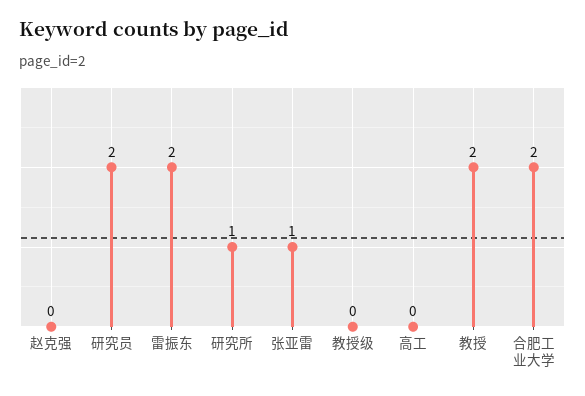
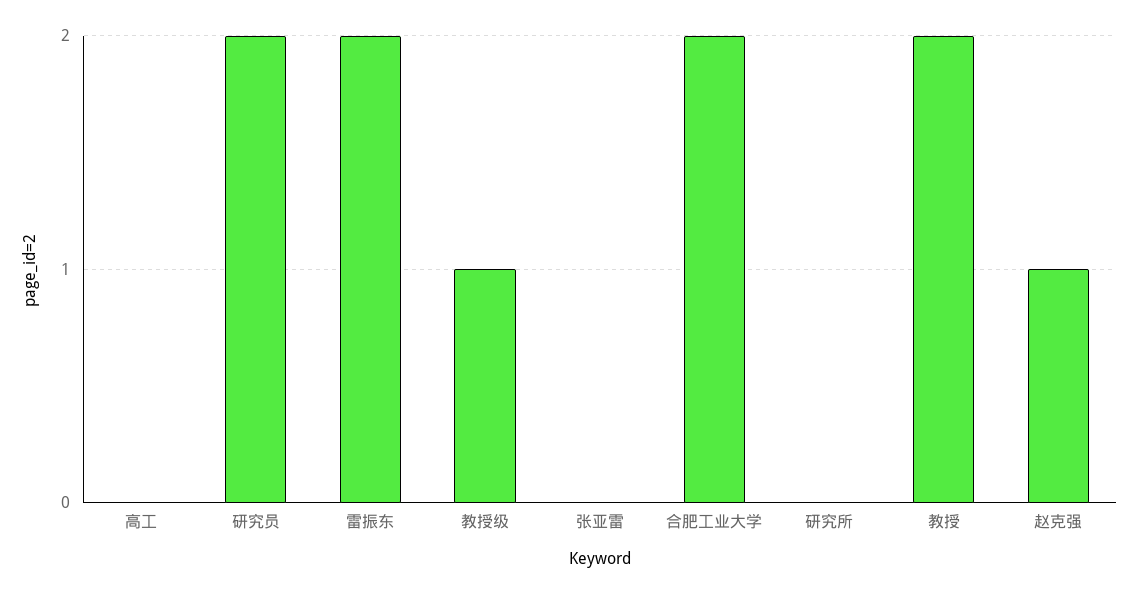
赵克强: 0 -> 1
研究所: 1 -> 0
张亚雷: 1 -> 0
教授级: 0 -> 1

